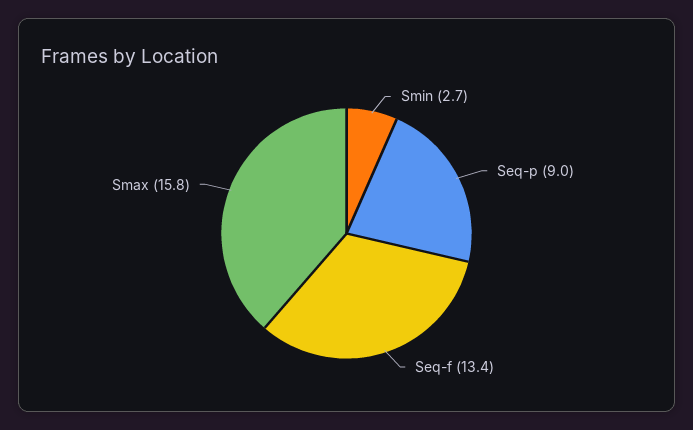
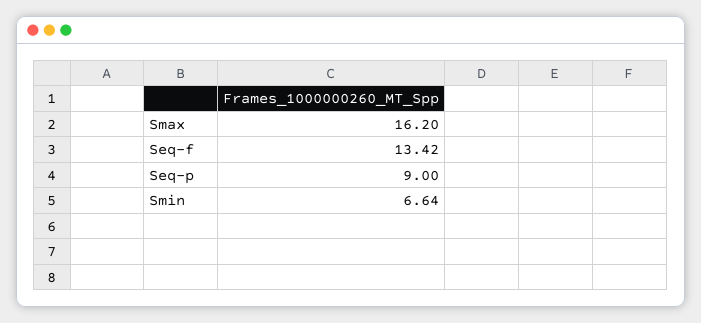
Smin: 2.7 -> 6.64
Smax: 15.8 -> 16.2

